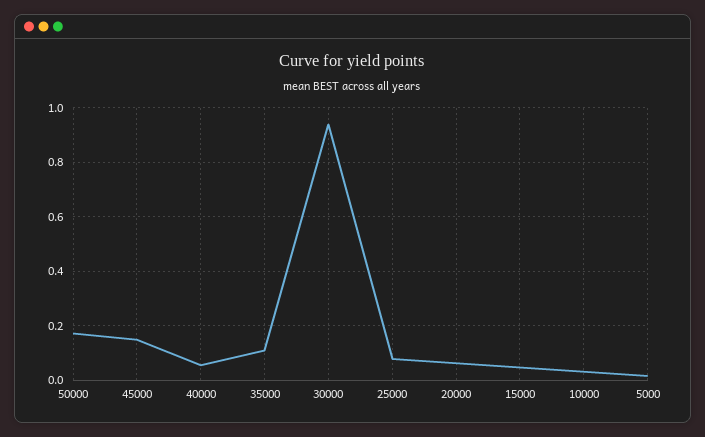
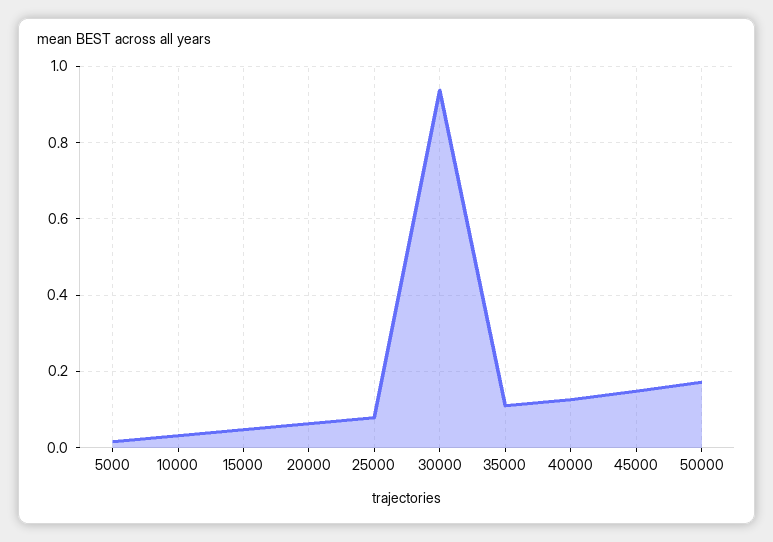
40000: 0.05 -> 0.12

